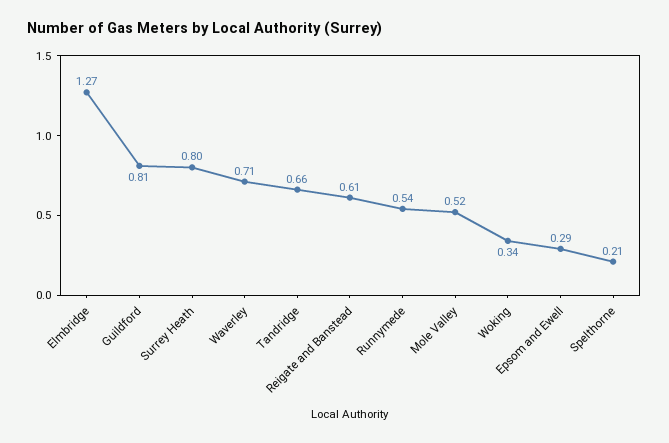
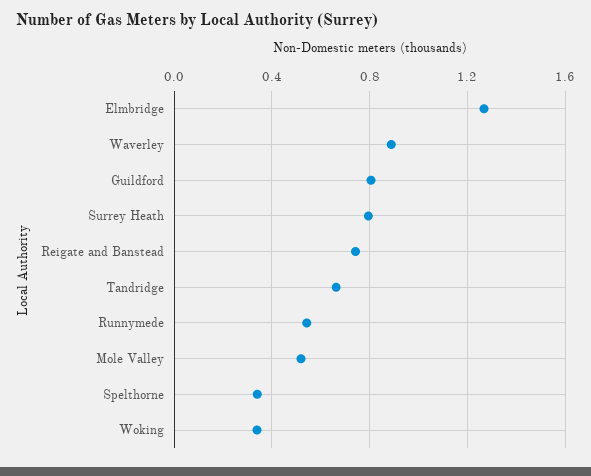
Waverley: 0.71 -> 0.9
Reigate and Banstead: 0.61 -> 0.75
Epsom and Ewell: 0.29 -> none
Spelthorne: 0.21 -> 0.35

